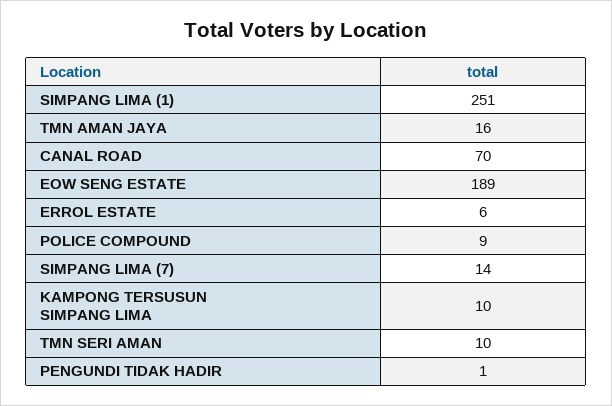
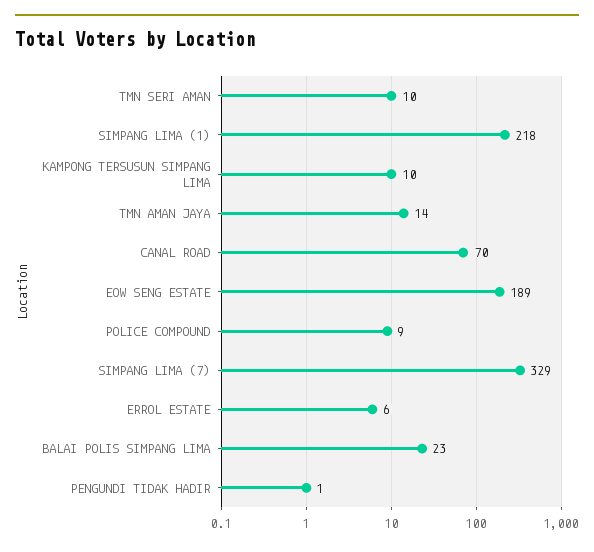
SIMPANG LIMA (1): 251 -> 218
TMN AMAN JAYA: 16 -> 14
SIMPANG LIMA (7): 14 -> 329
BALAI POLIS SIMPANG LIMA: none -> 23

